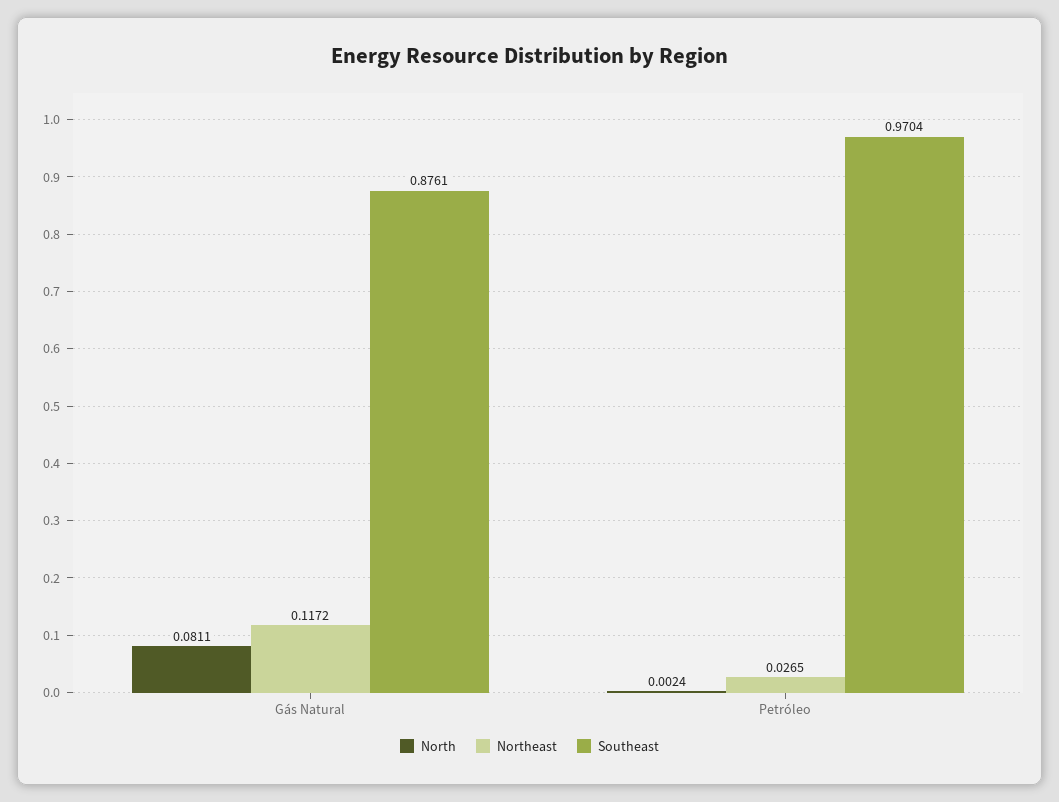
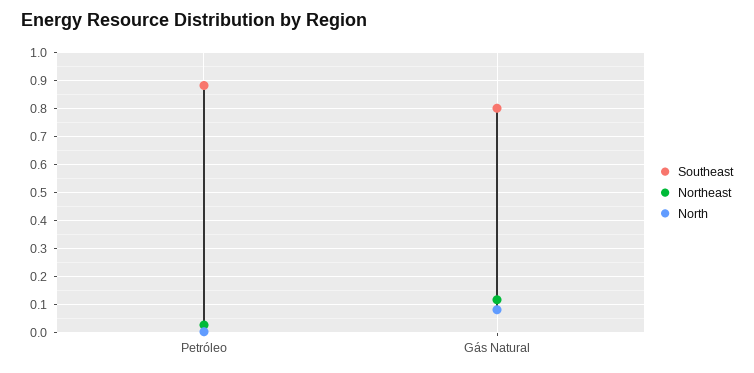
Southeast, Gás Natural: 0.8761 -> 0.8
Southeast, Petróleo: 0.9704 -> 0.875

